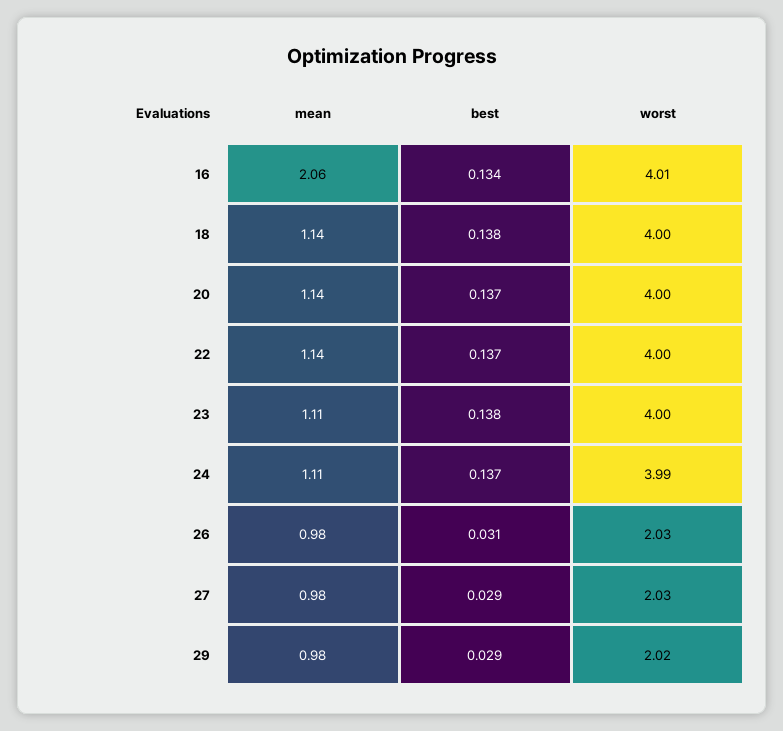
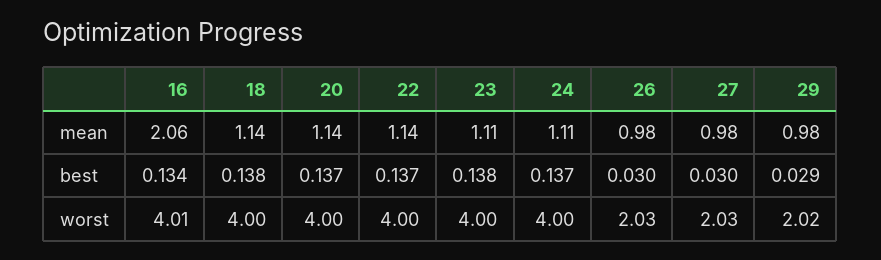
worst, 24: 3.99 -> 4
best, 26: 0.031 -> 0.03
best, 27: 0.029 -> 0.03

